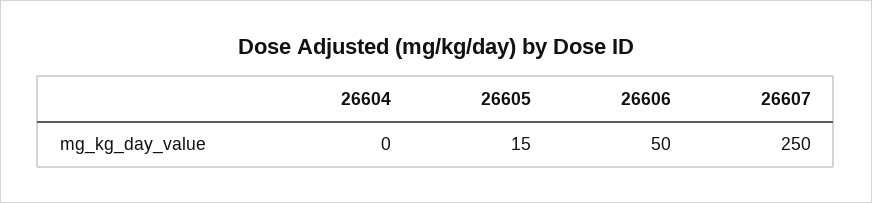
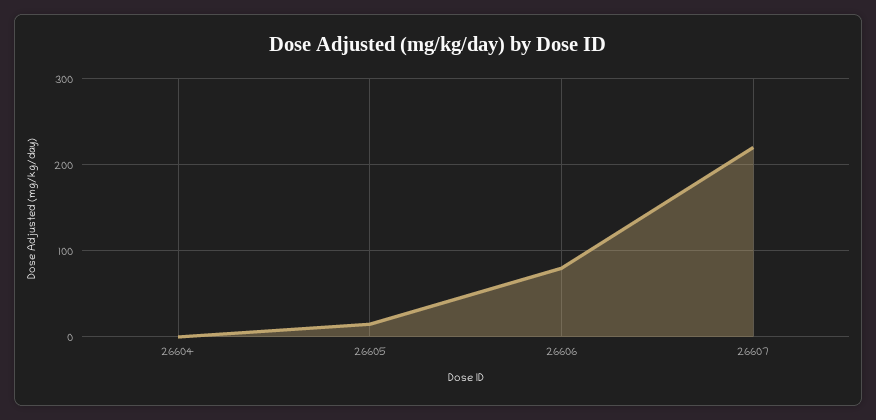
26606: 50 -> 80
26607: 250 -> 220

